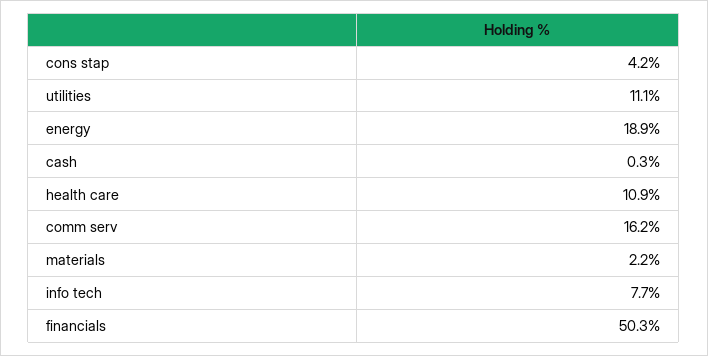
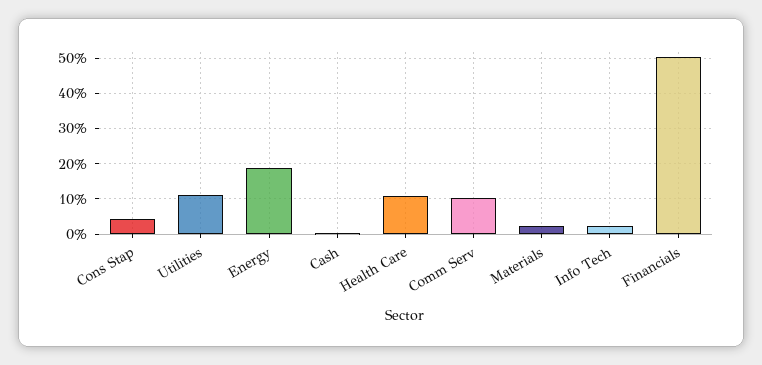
comm serv: 16.2 -> 10
info tech: 7.7 -> 2

